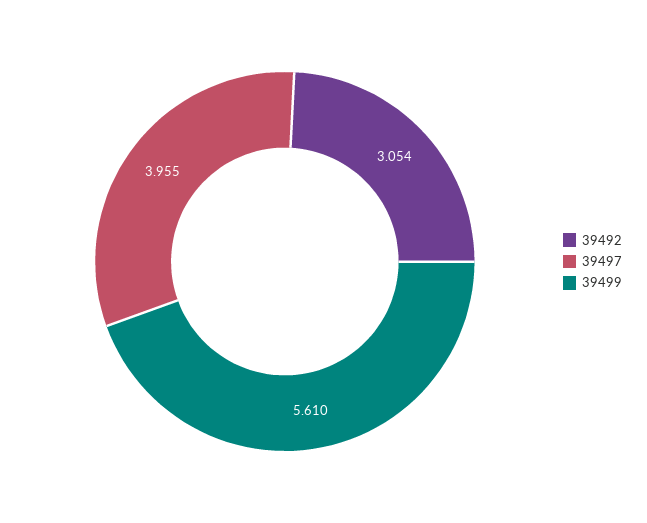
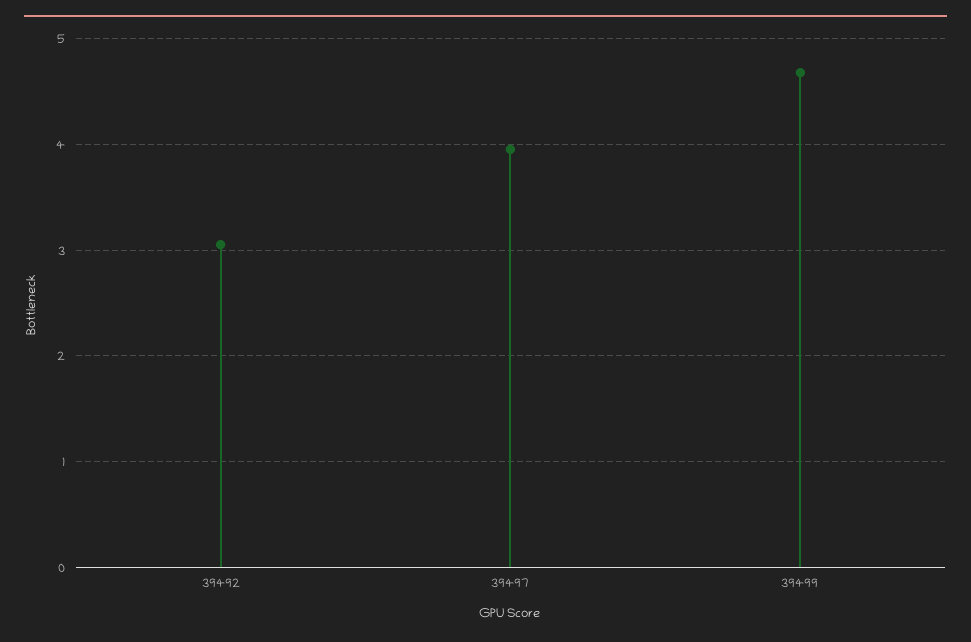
39499: 5.61 -> 4.7

